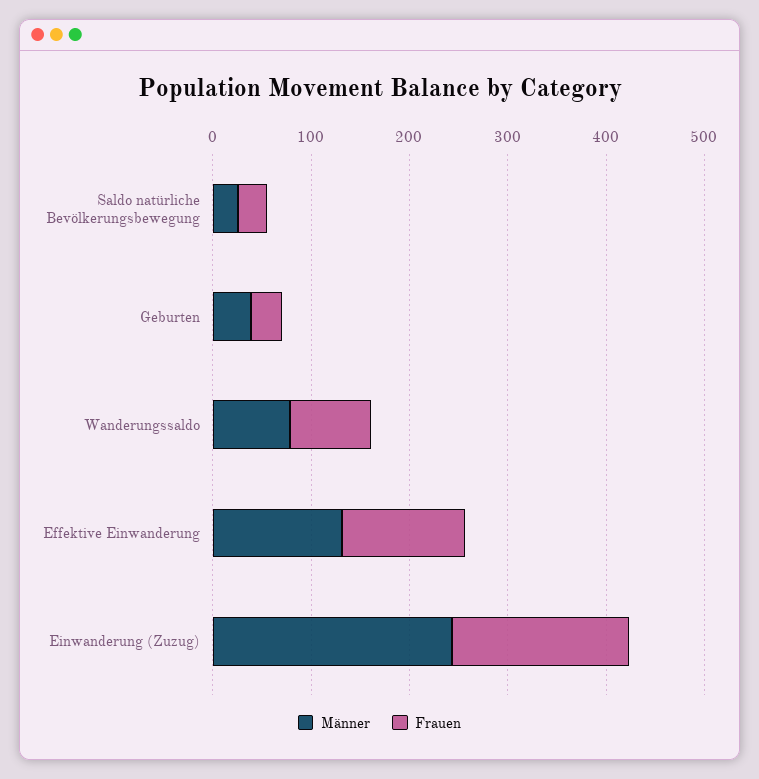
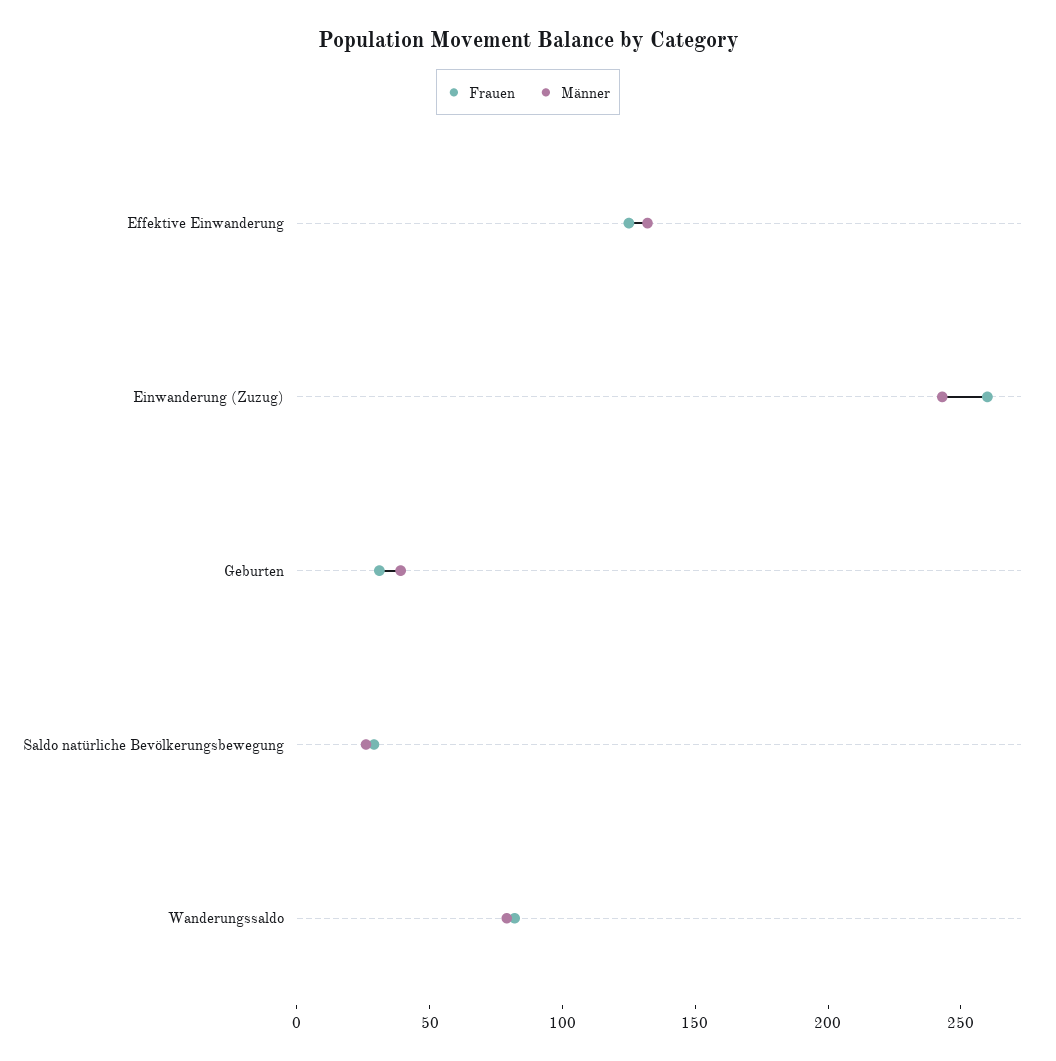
Frauen, Einwanderung (Zuzug): 180 -> 260

